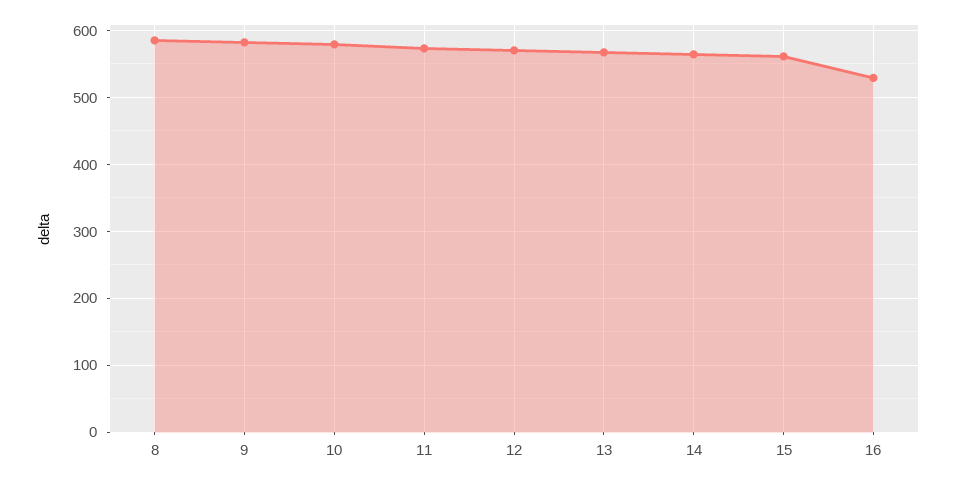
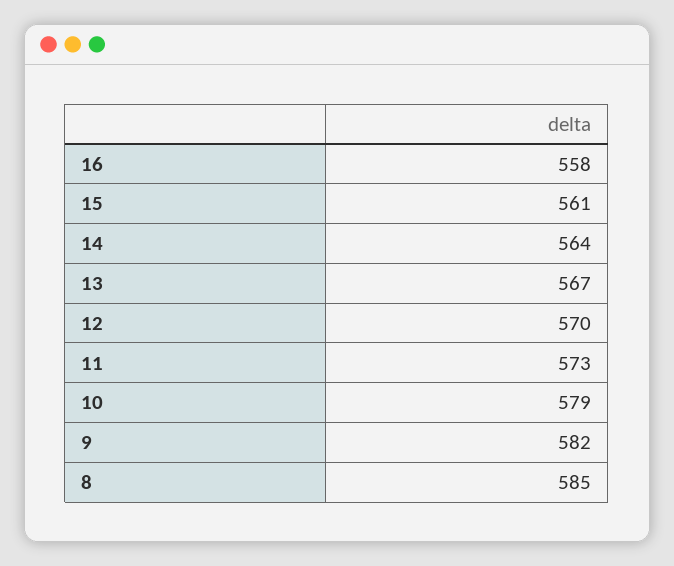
16: 530 -> 558

